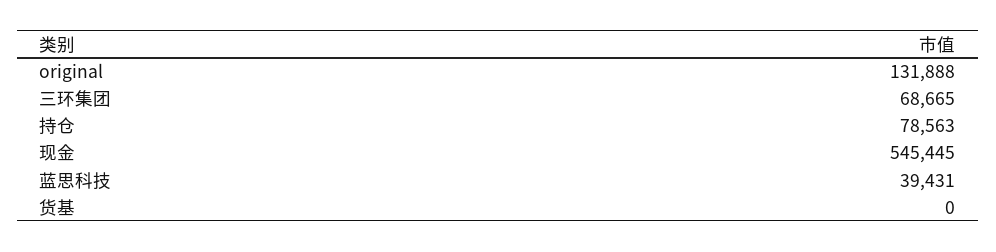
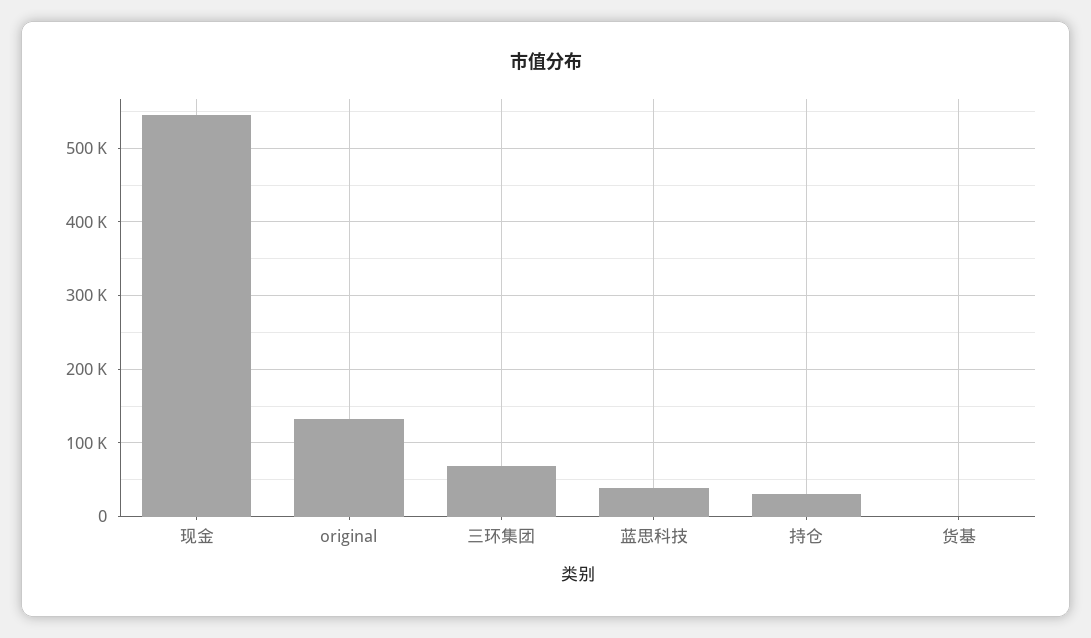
持仓: 78563 -> 30000

